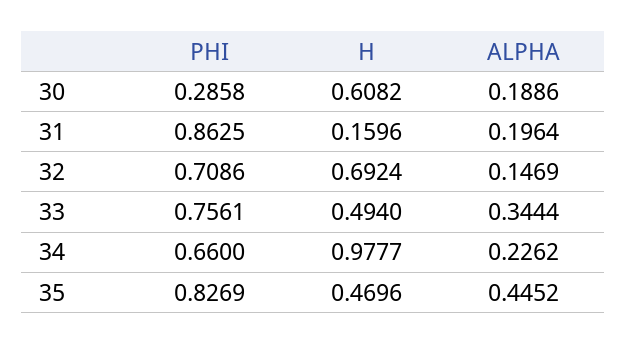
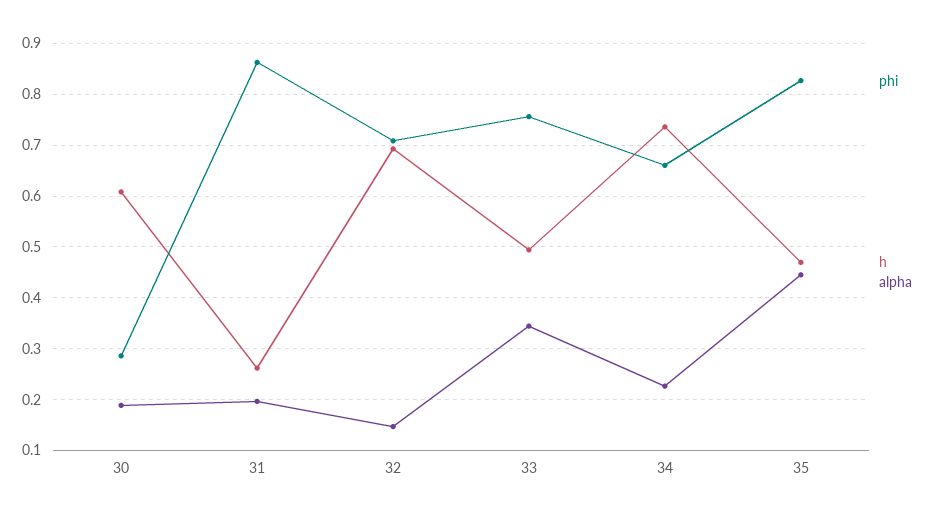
H, 31: 0.1596 -> 0.26
H, 34: 0.9777 -> 0.74

